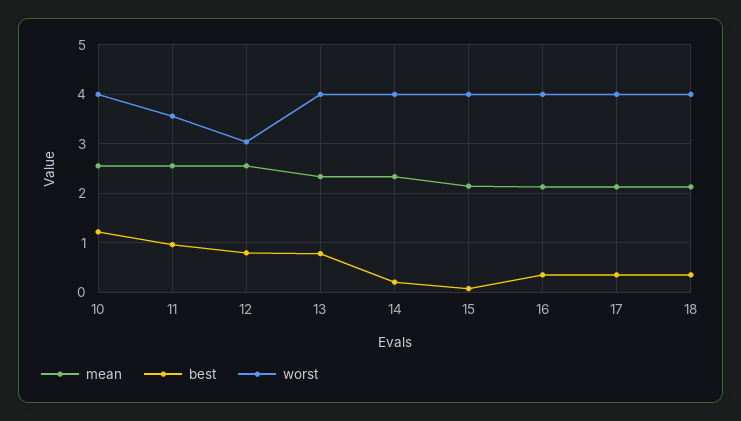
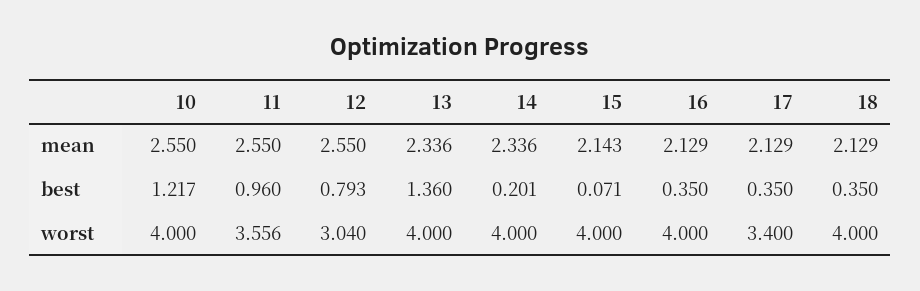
best, 13: 0.8 -> 1.36
worst, 17: 4 -> 3.4

